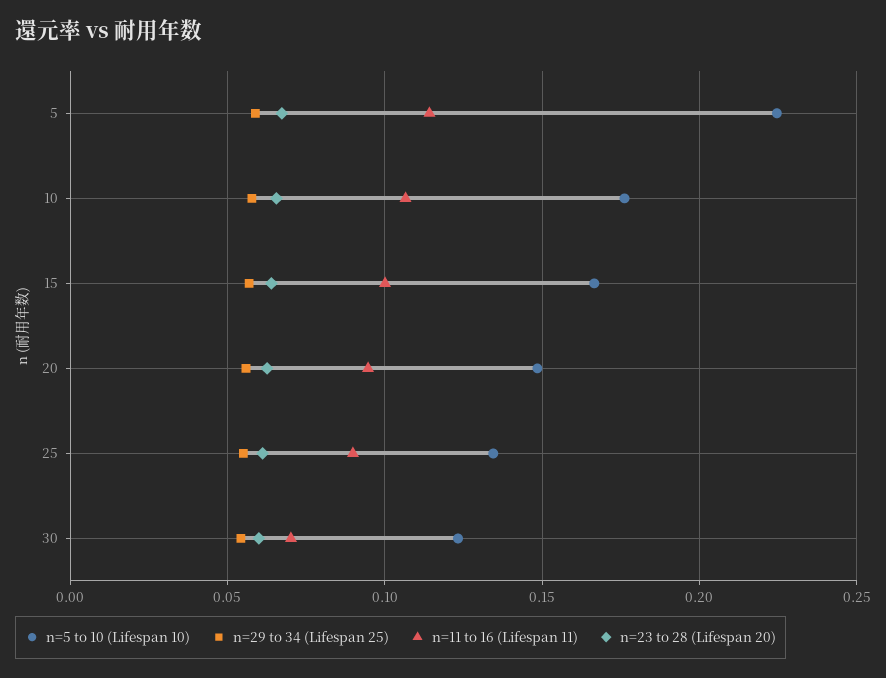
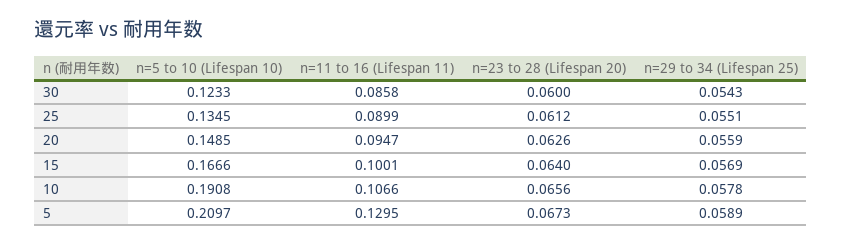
n=5 to 10 (Lifespan 10), 5: 0.225 -> 0.2097
n=11 to 16 (Lifespan 11), 5: 0.115 -> 0.1295
n=5 to 10 (Lifespan 10), 10: 0.175 -> 0.1908
n=11 to 16 (Lifespan 11), 30: 0.07 -> 0.0858

